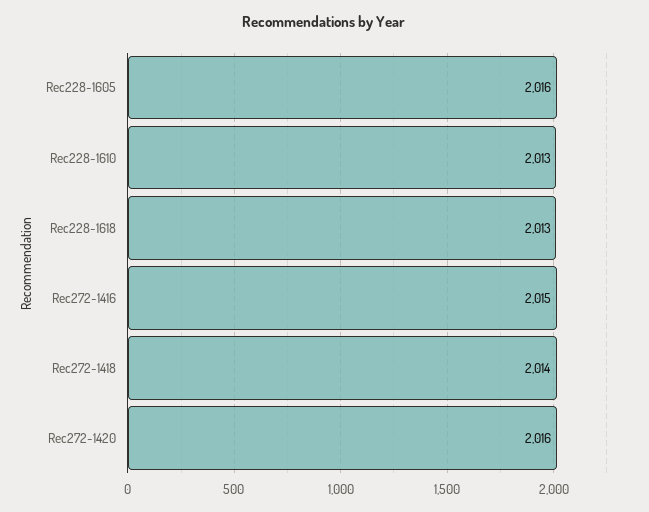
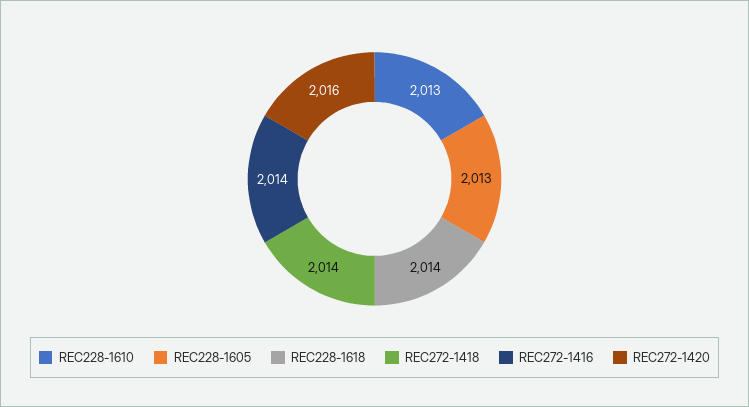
Rec228-1605: 2016 -> 2013
Rec228-1618: 2013 -> 2014
Rec272-1416: 2015 -> 2014

